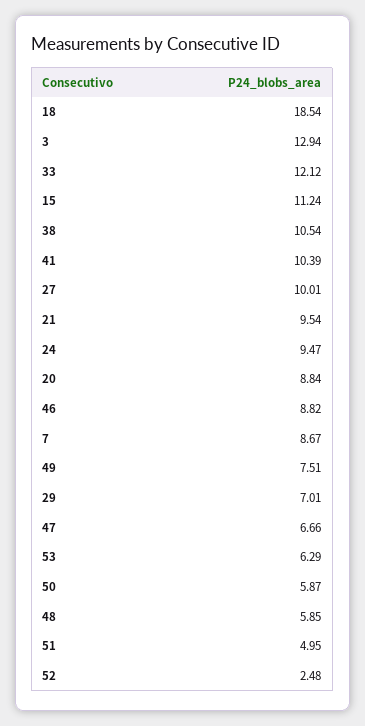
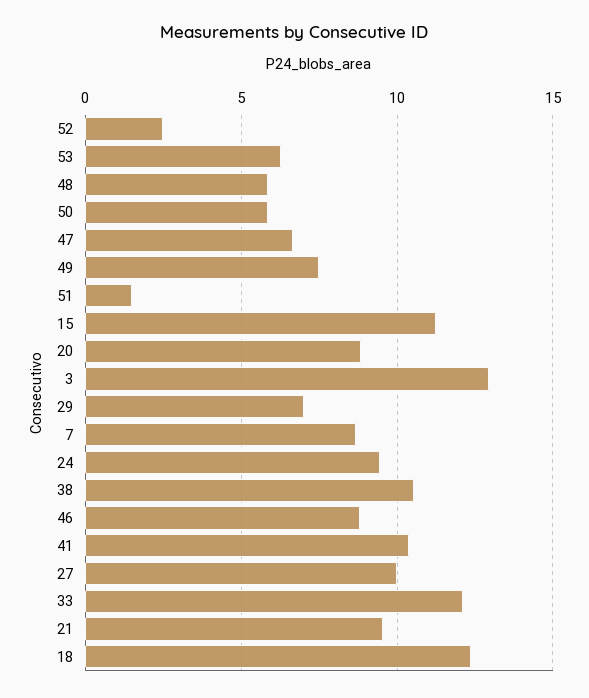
18: 18.54 -> 12.5
51: 4.95 -> 1.5

